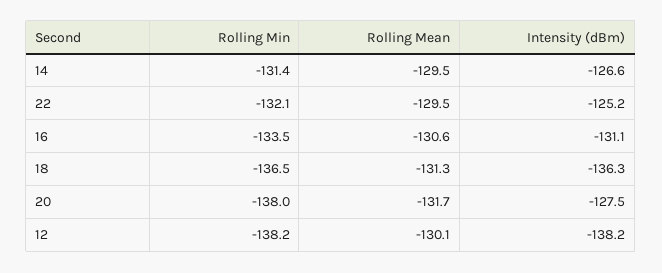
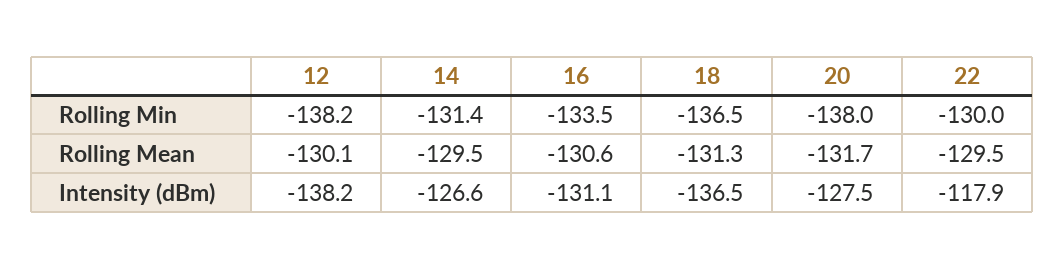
Rolling Min, 22: -132.1 -> -130
Intensity (dBm), 22: -125.2 -> -117.9
Intensity (dBm), 18: -136.3 -> -136.5

